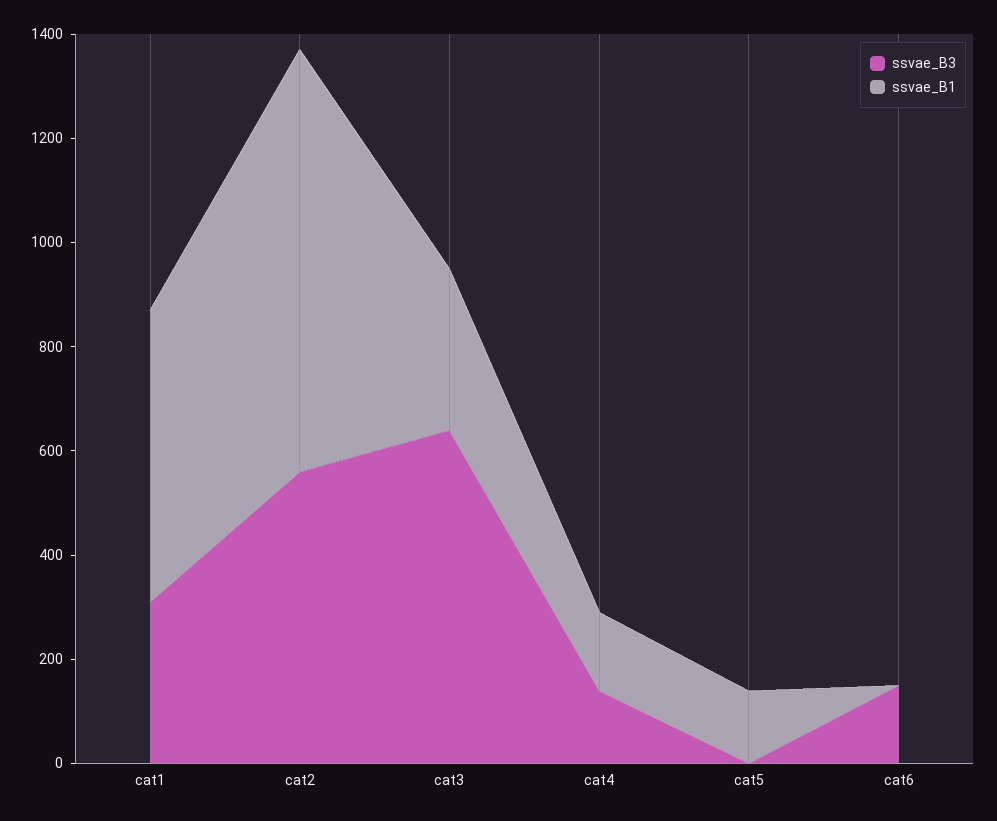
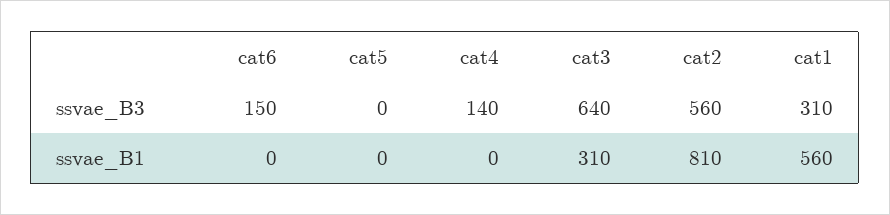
ssvae_B1, cat4: 150 -> 0
ssvae_B1, cat5: 150 -> 0

